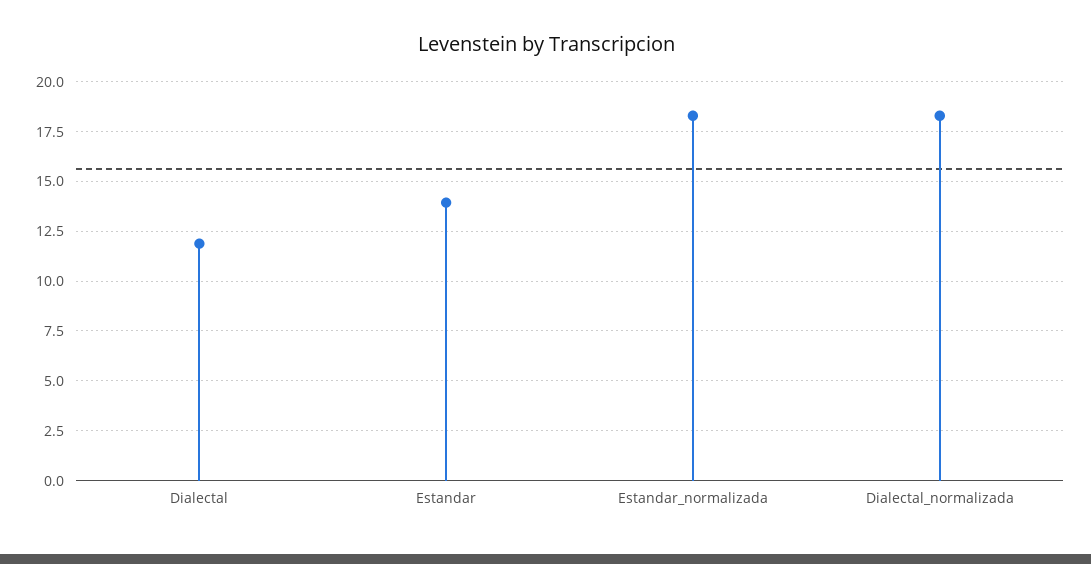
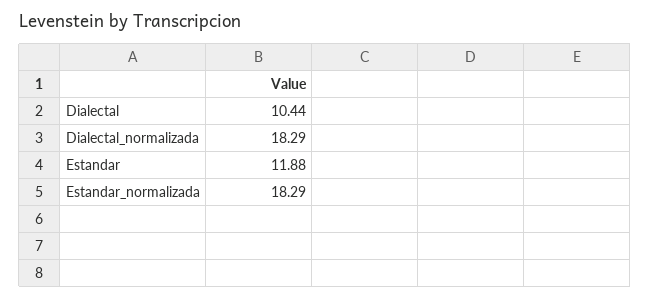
Dialectal: 12 -> 10.44
Estandar: 14 -> 11.88

